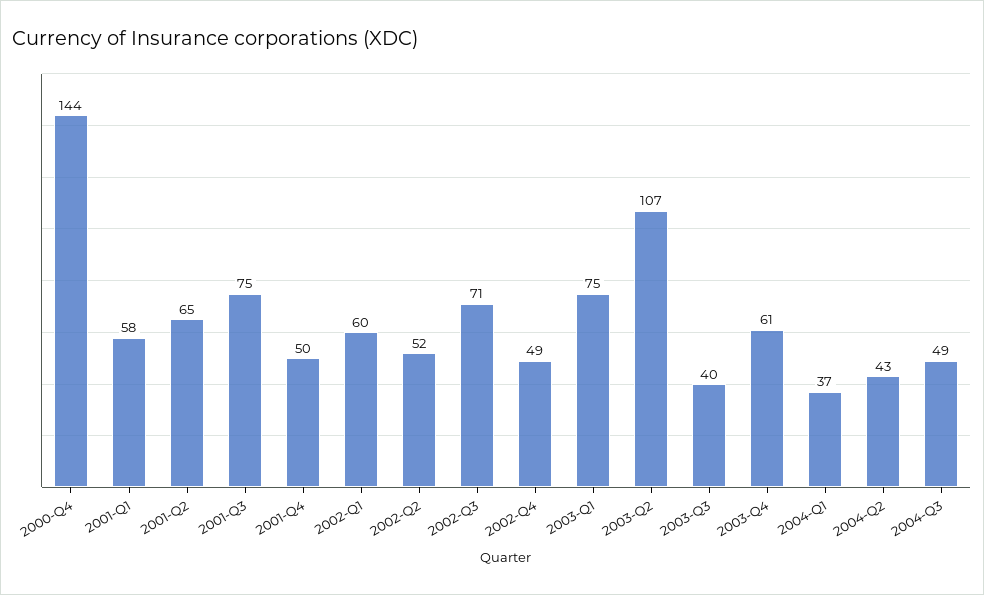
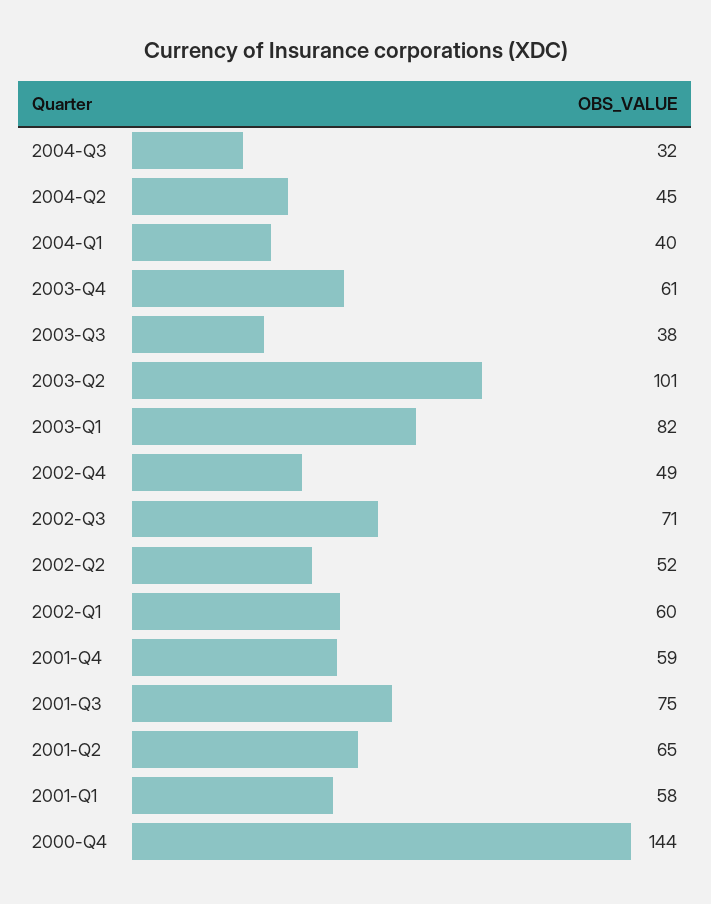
2001-Q4: 50 -> 59
2003-Q1: 75 -> 82
2003-Q2: 107 -> 101
2003-Q3: 40 -> 38
2004-Q1: 37 -> 40
2004-Q2: 43 -> 45
2004-Q3: 49 -> 32

